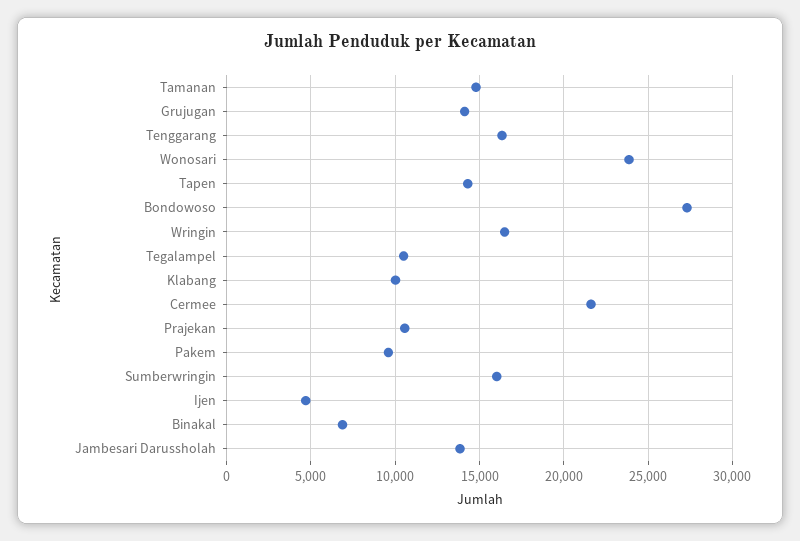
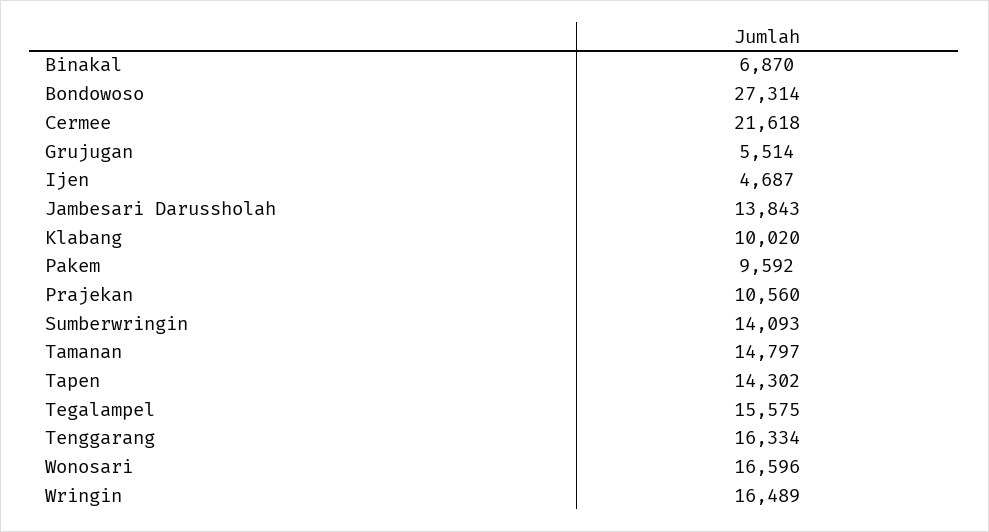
Grujugan: 14000 -> 5514
Wonosari: 24000 -> 16596
Tegalampel: 10500 -> 15575
Sumberwringin: 16000 -> 14093

